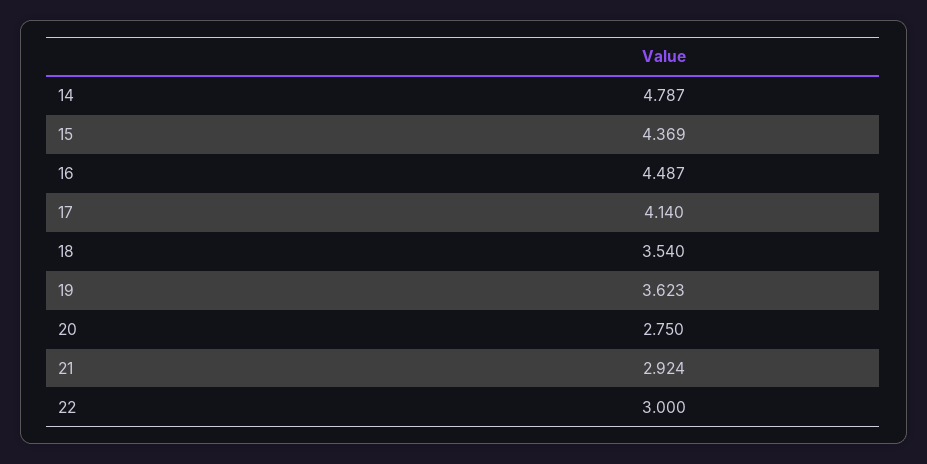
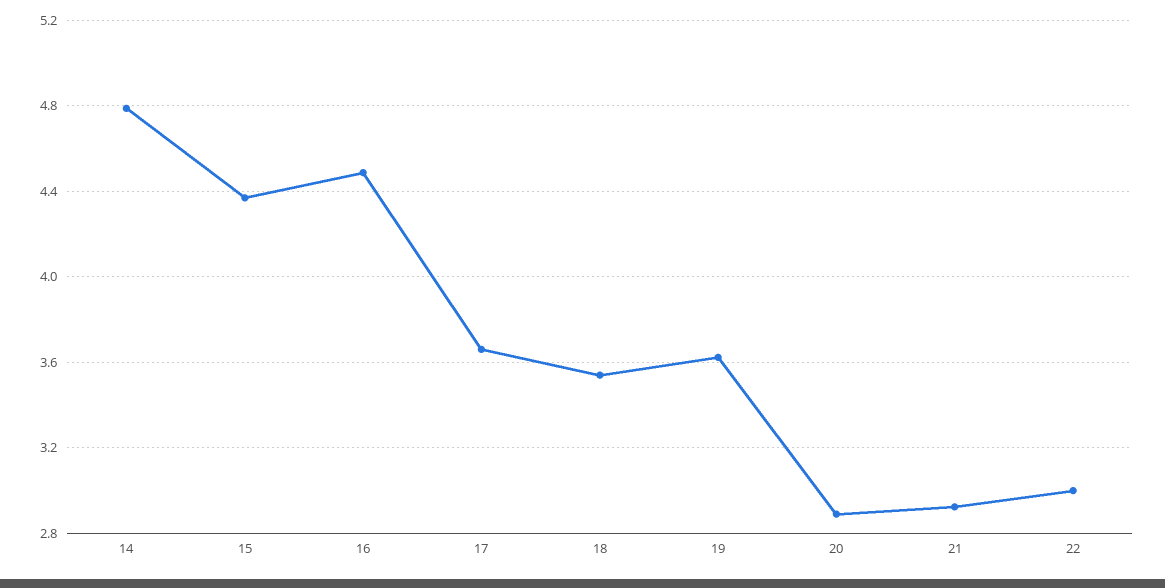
17: 4.14 -> 3.65
20: 2.75 -> 2.9

